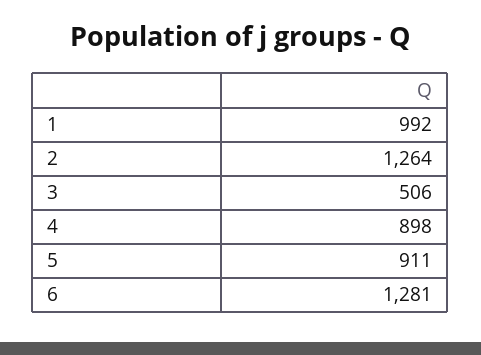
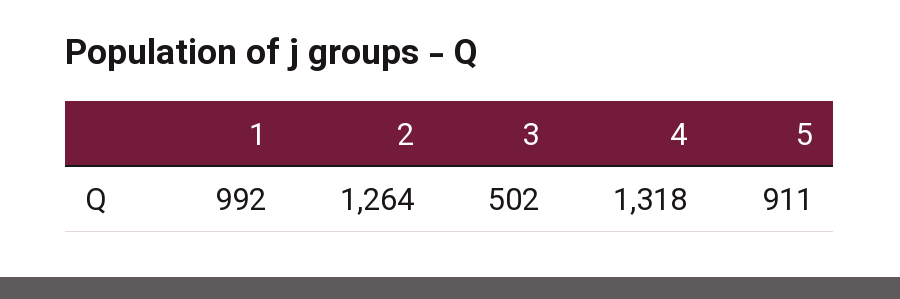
3: 506 -> 502
4: 898 -> 1318
6: 1281 -> none

